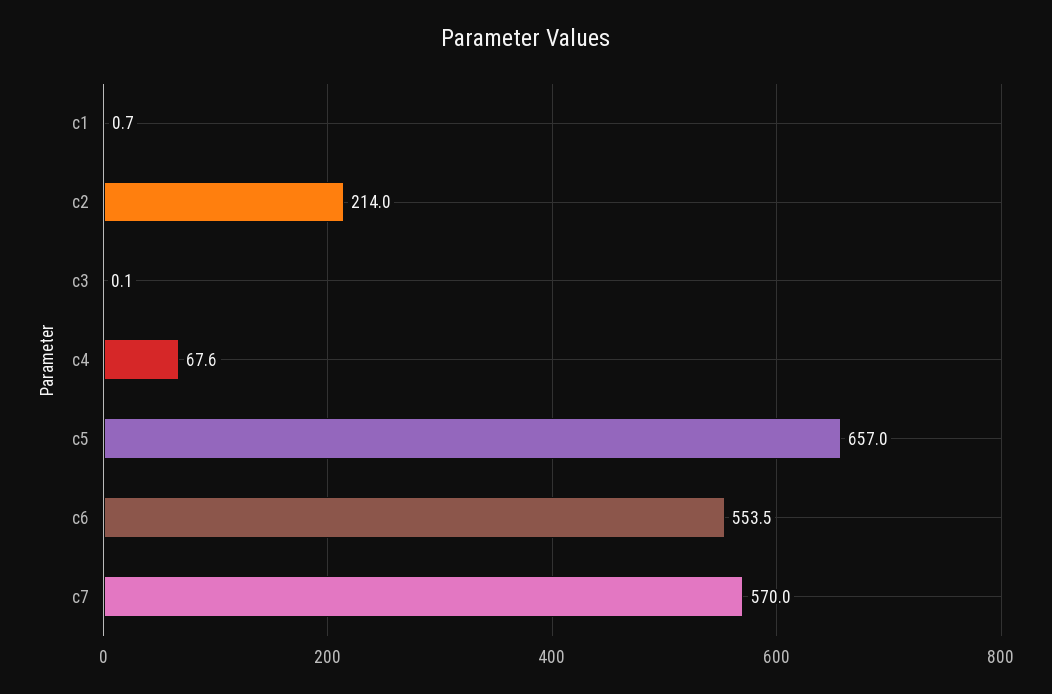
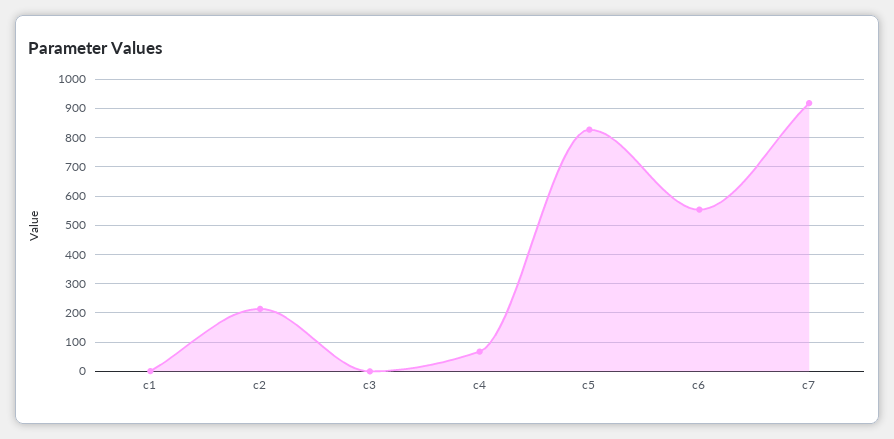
c5: 657 -> 825
c7: 570 -> 925

